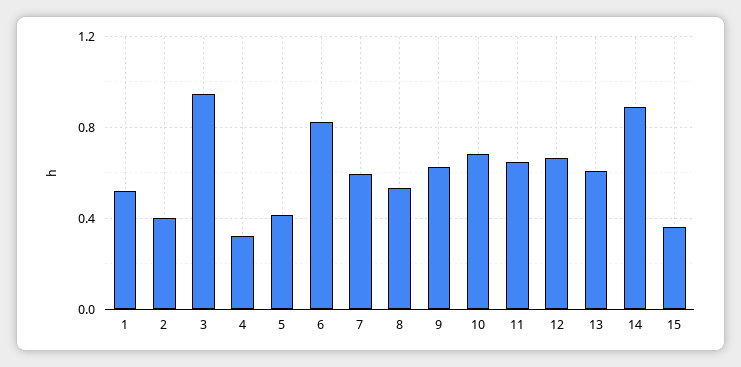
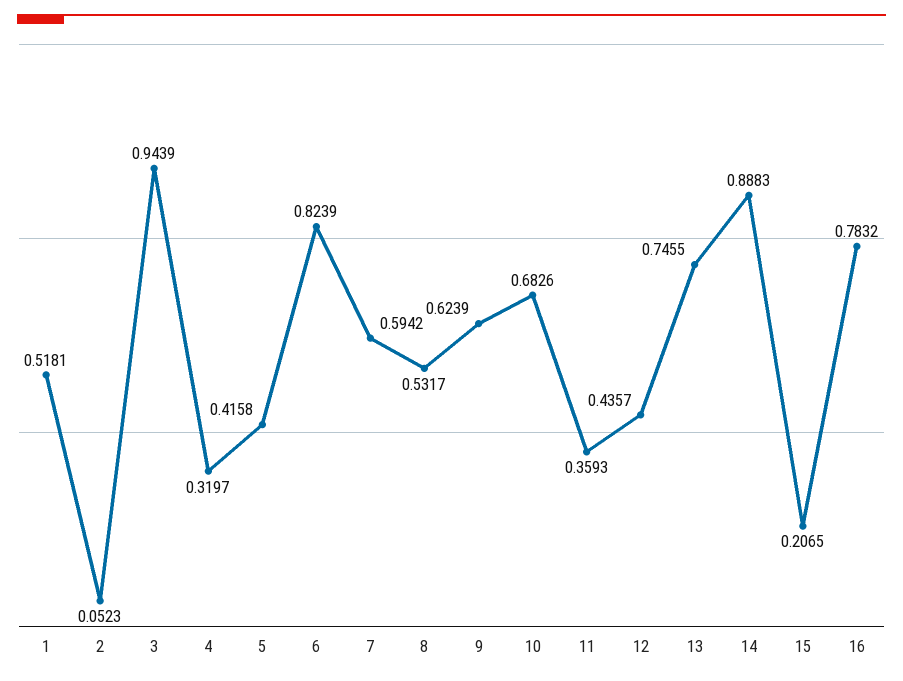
2: 0.4 -> 0.0523
11: 0.65 -> 0.3593
12: 0.65 -> 0.4357
13: 0.6 -> 0.7455
15: 0.35 -> 0.2065
16: none -> 0.7832

